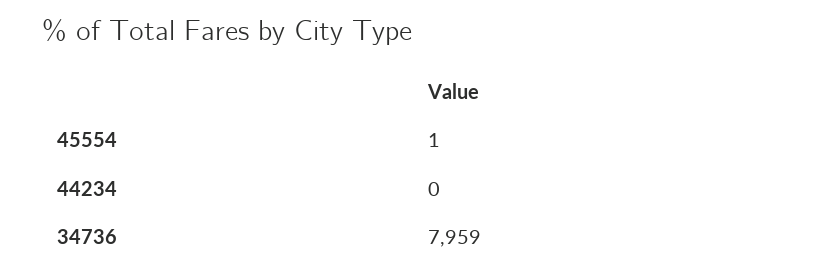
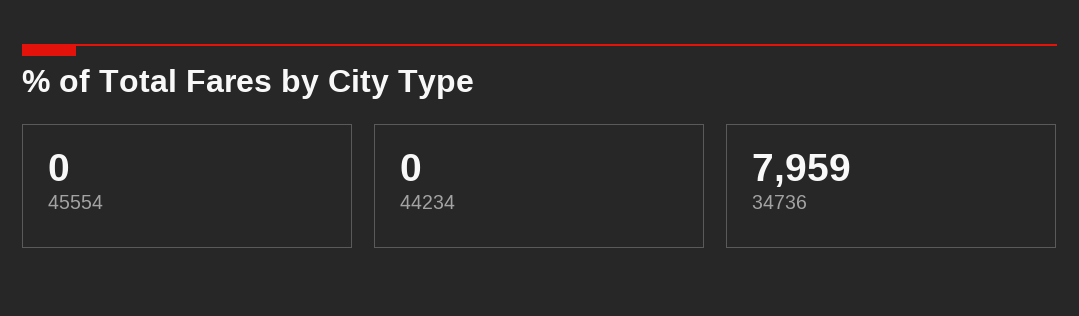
45554: 1 -> 0

